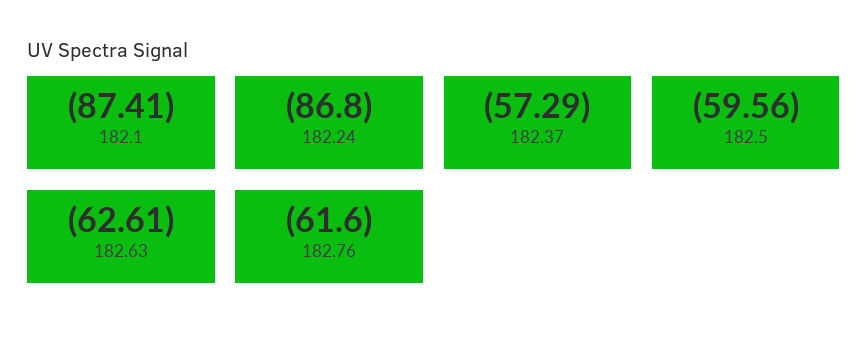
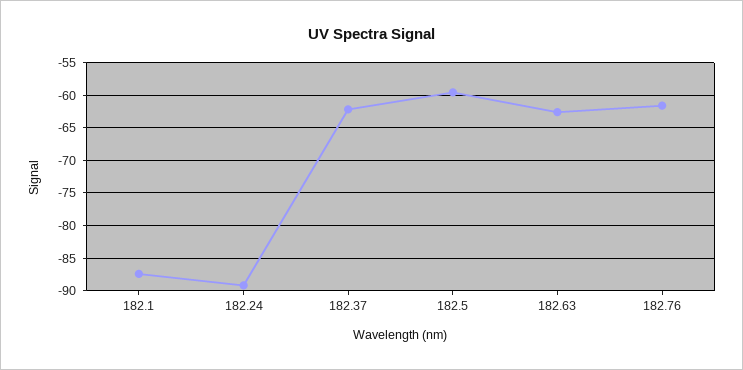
182.24: -86.8 -> -89
182.37: -57.29 -> -62

